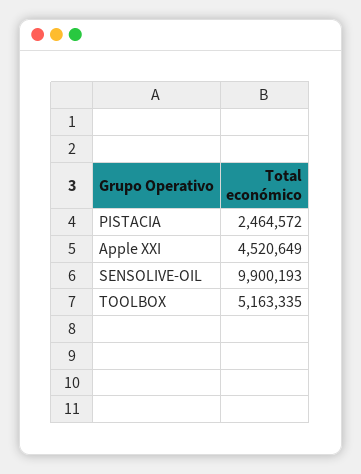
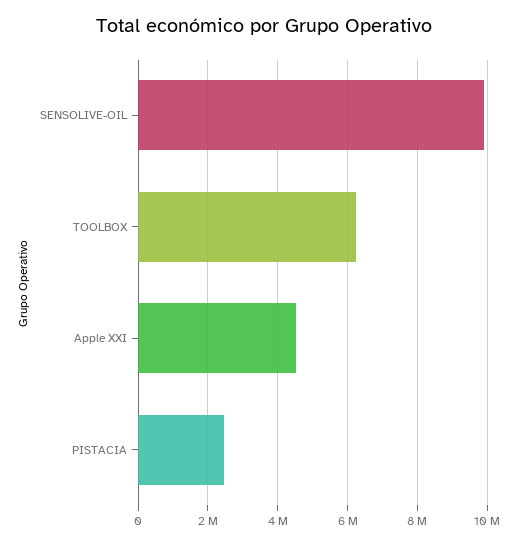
TOOLBOX: 5163335 -> 6200000

